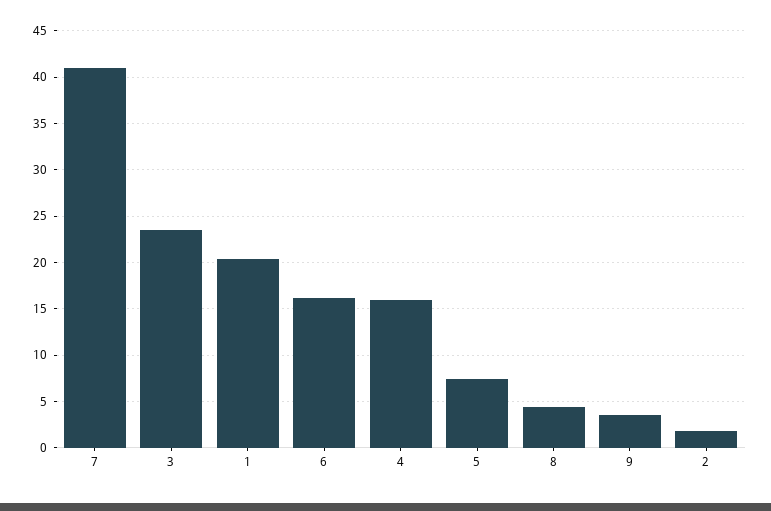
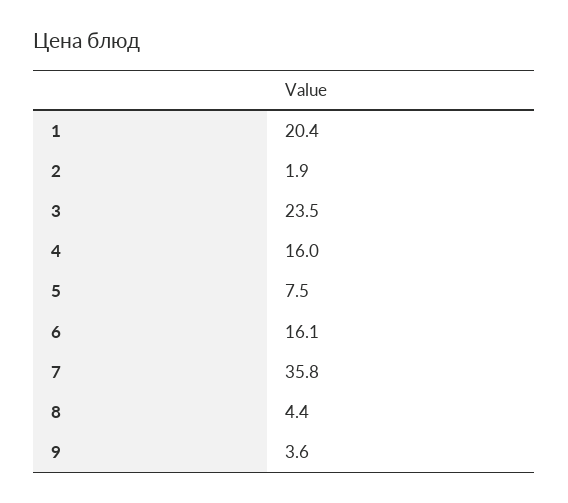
7: 41 -> 35.8

